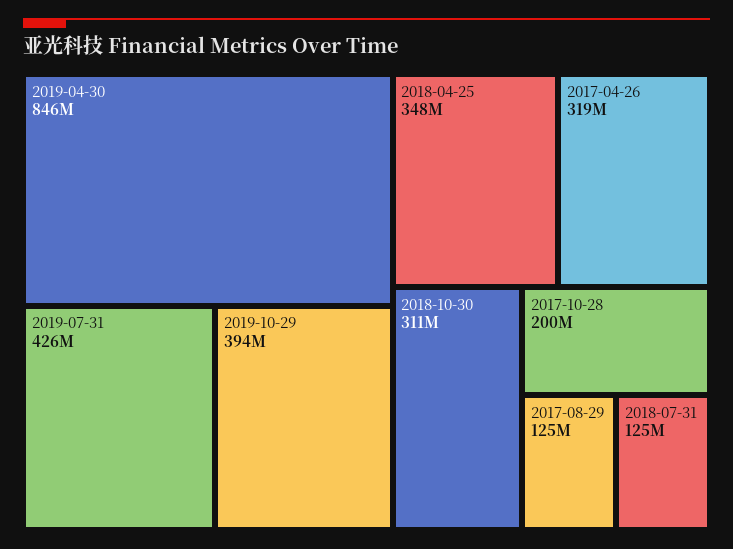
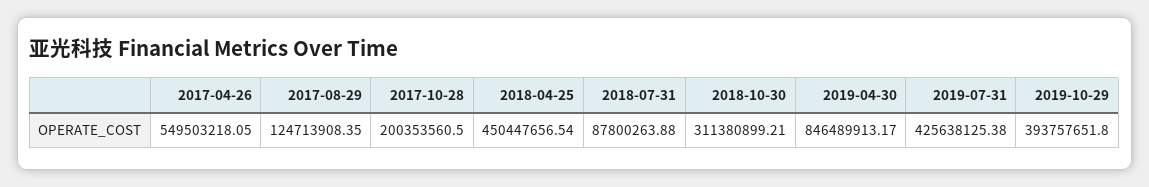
2018-04-25: 348000000 -> 450447656.54
2017-04-26: 319000000 -> 549503218.05
2018-07-31: 125000000 -> 87800263.88

